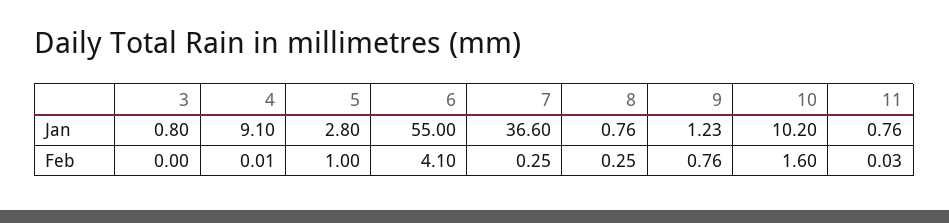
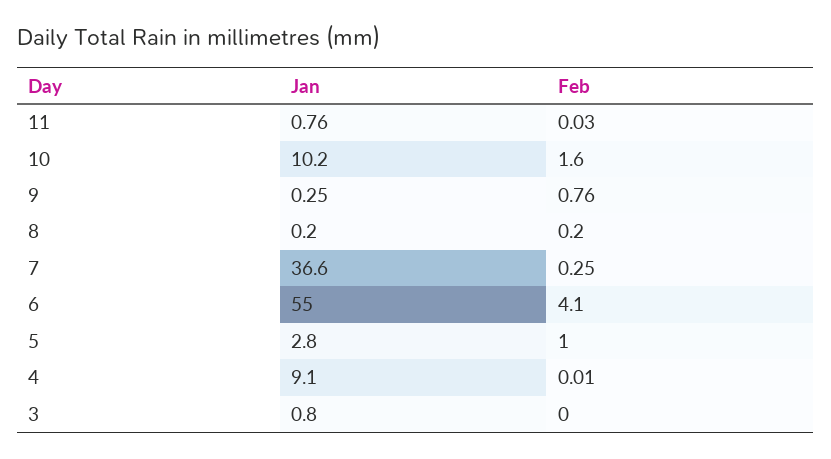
8, Jan: 0.76 -> 0.2
9, Jan: 1.23 -> 0.25
8, Feb: 0.25 -> 0.2

